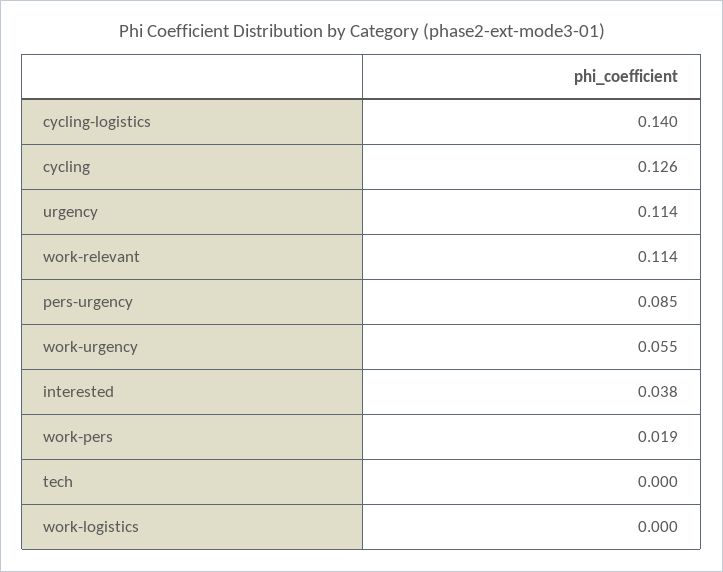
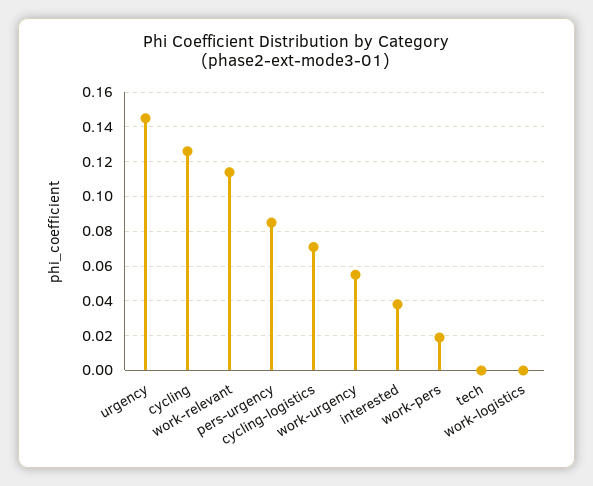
cycling-logistics: 0.14 -> 0.07
urgency: 0.114 -> 0.145

